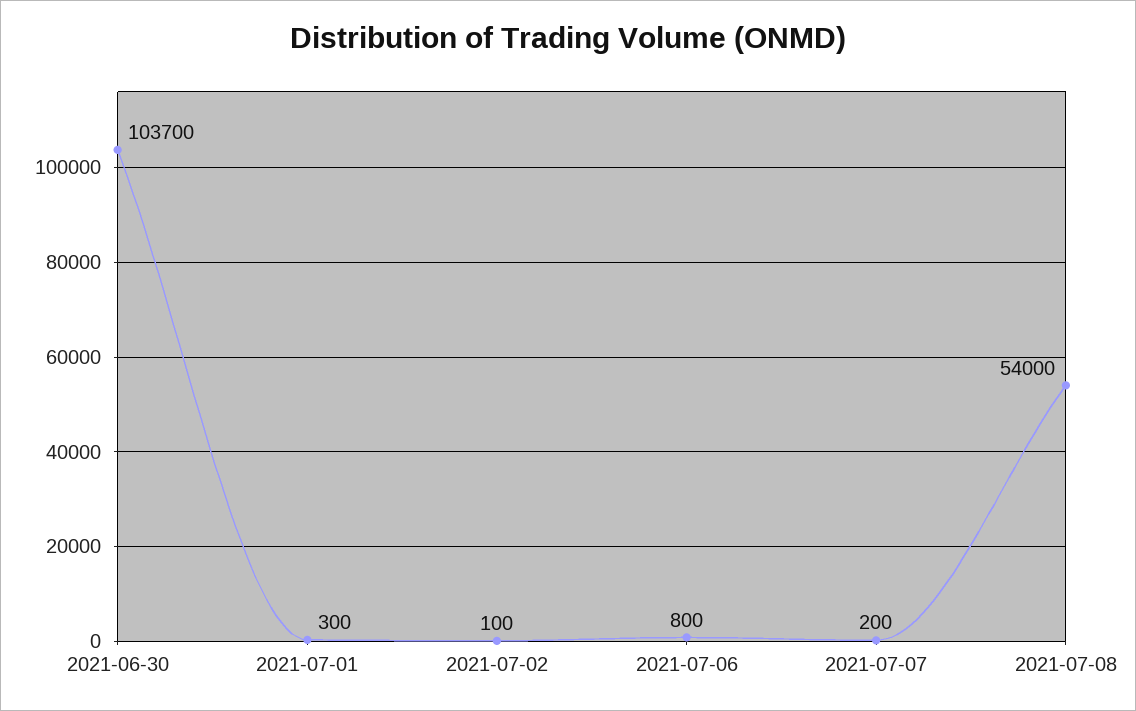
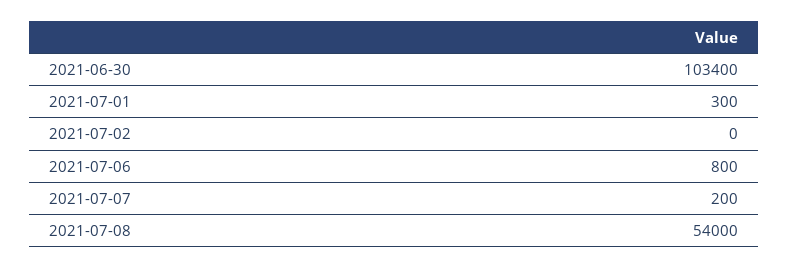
2021-06-30: 103700 -> 103400
2021-07-02: 100 -> 0

